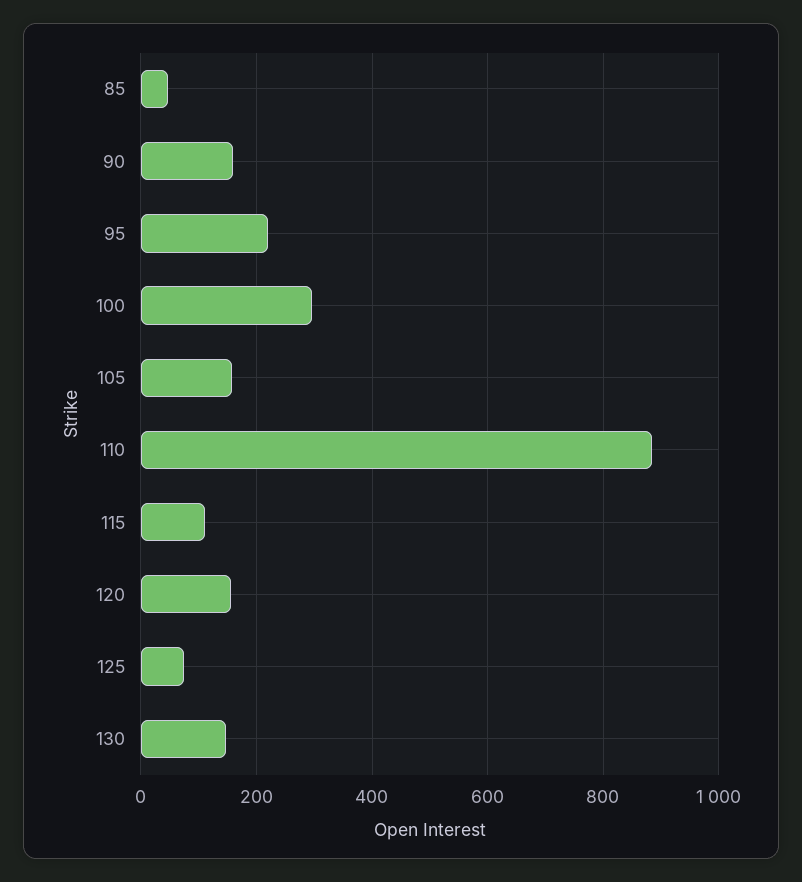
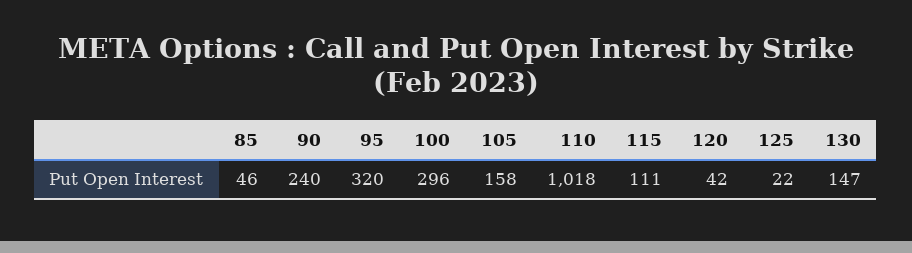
90: 160 -> 240
95: 220 -> 320
110: 880 -> 1018
120: 160 -> 42
125: 80 -> 22

